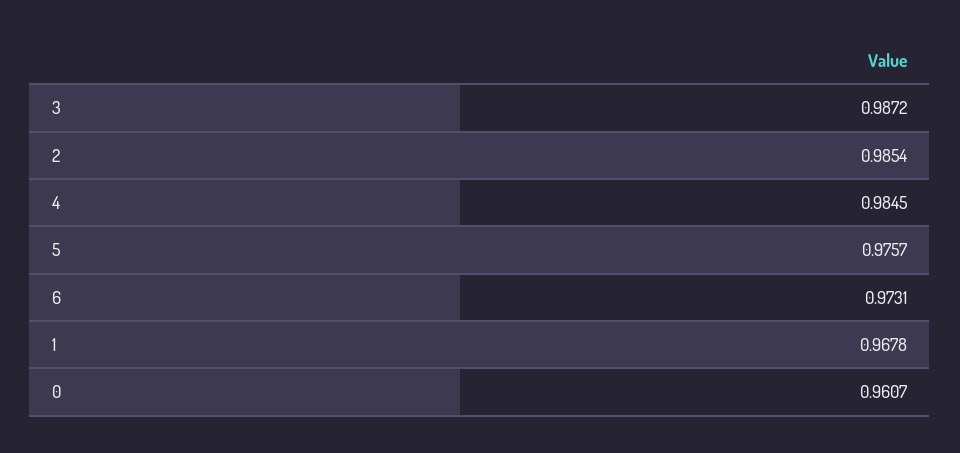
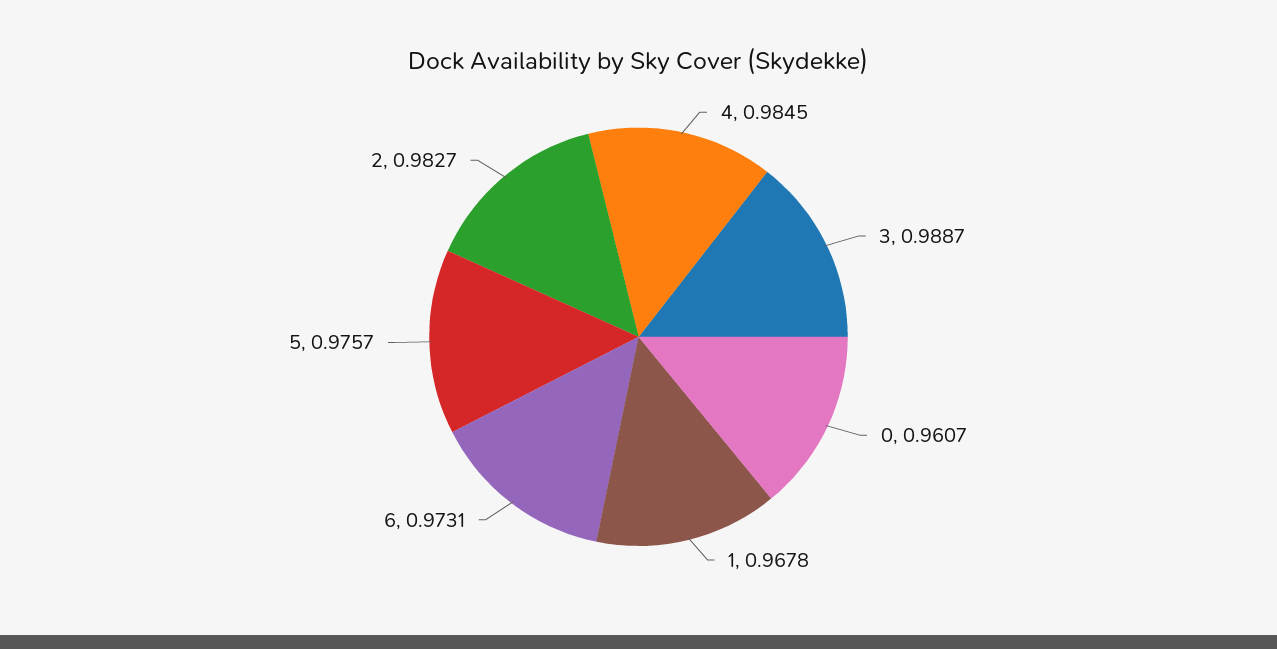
3: 0.9872 -> 0.9887
2: 0.9854 -> 0.9827

